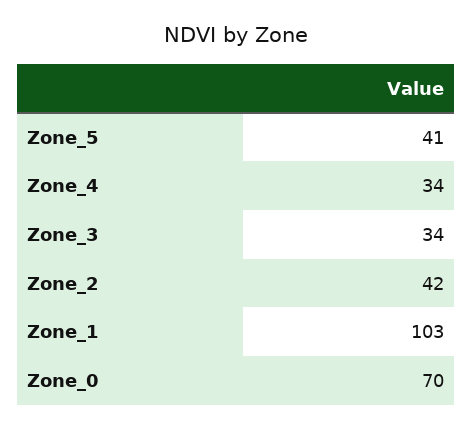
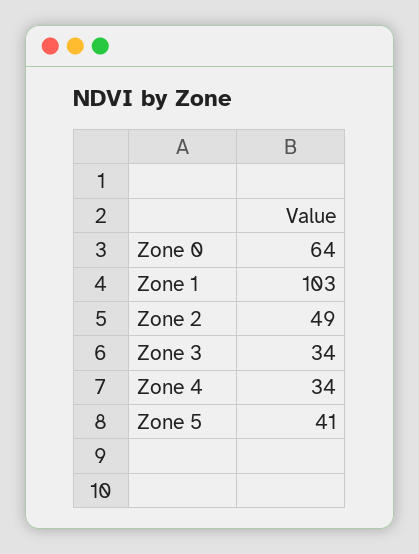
Zone_2: 42 -> 49
Zone_0: 70 -> 64

